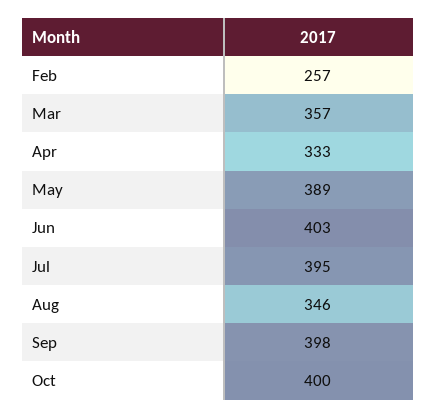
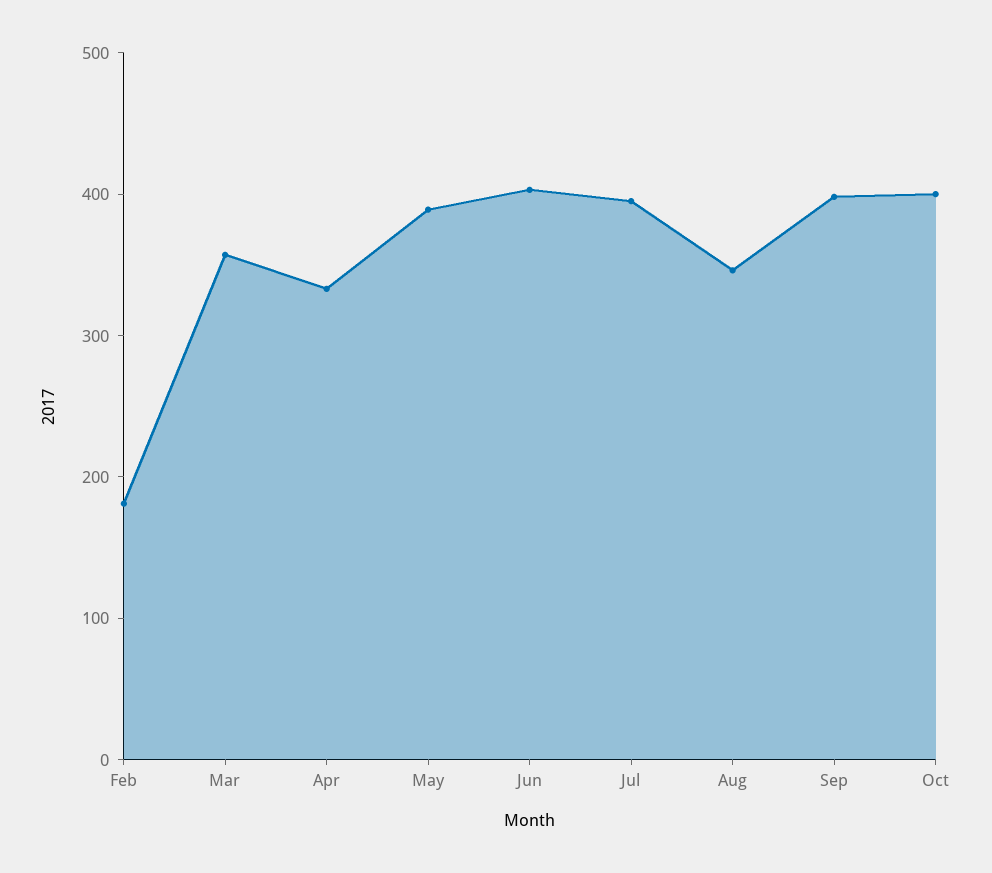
Feb: 257 -> 180

